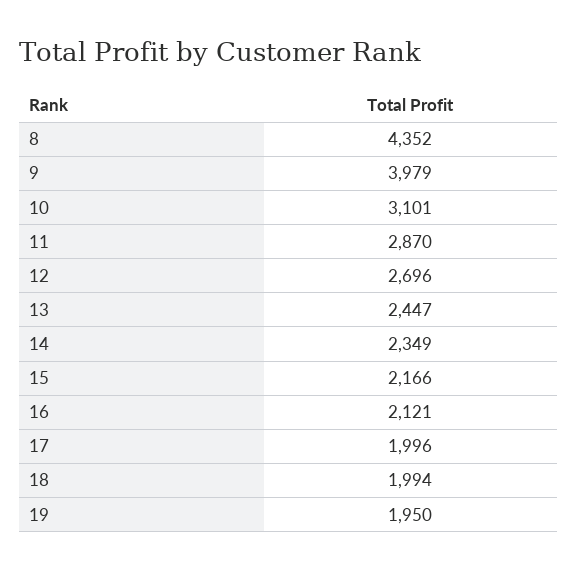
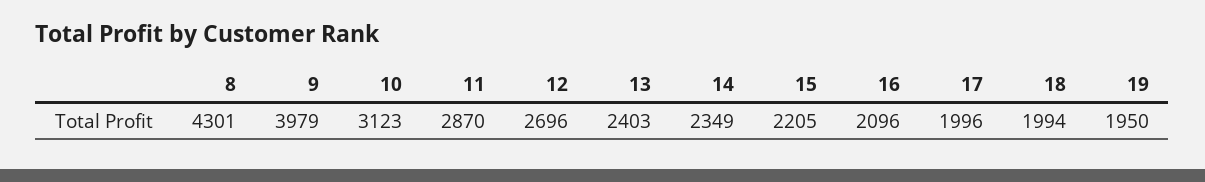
8: 4352 -> 4301
10: 3101 -> 3123
13: 2447 -> 2403
15: 2166 -> 2205
16: 2121 -> 2096

